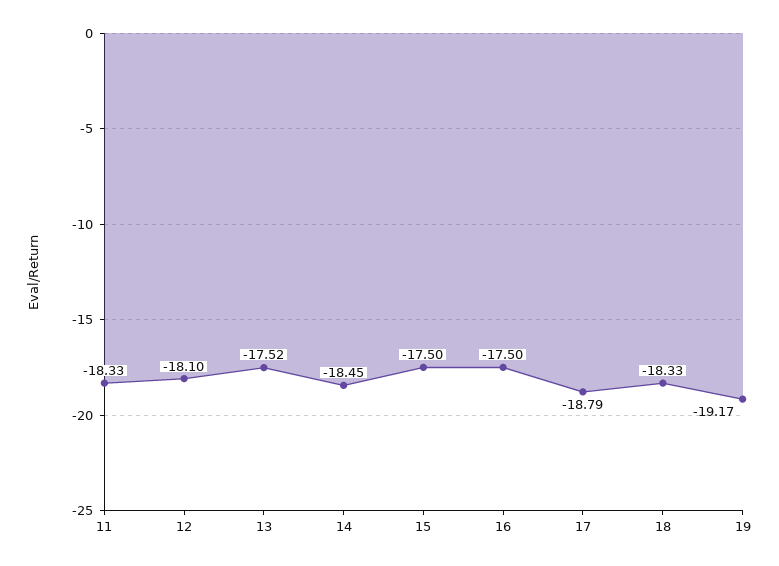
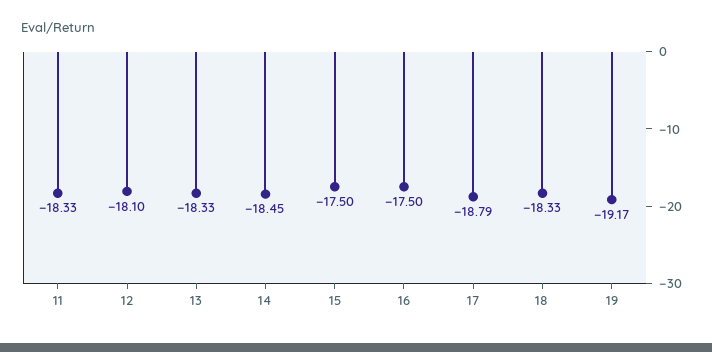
13: -17.52 -> -18.33

